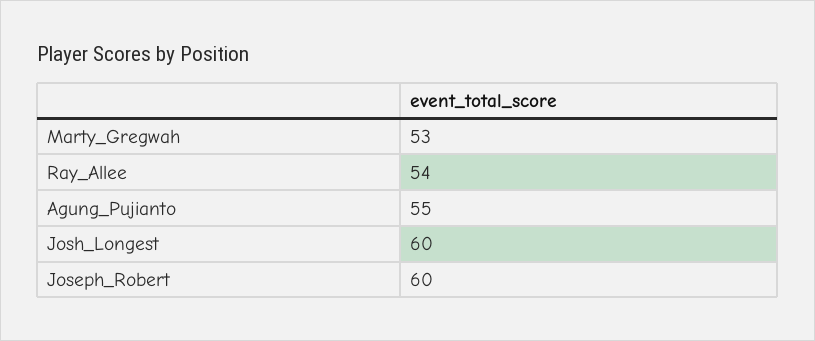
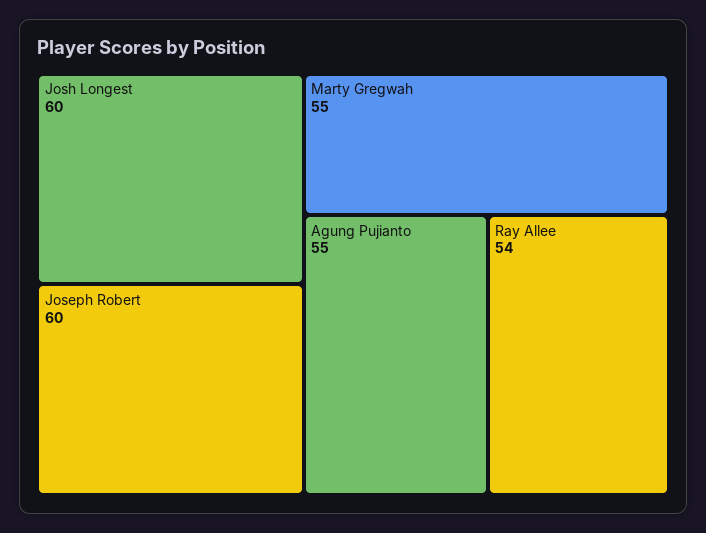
Marty_Gregwah: 53 -> 55

